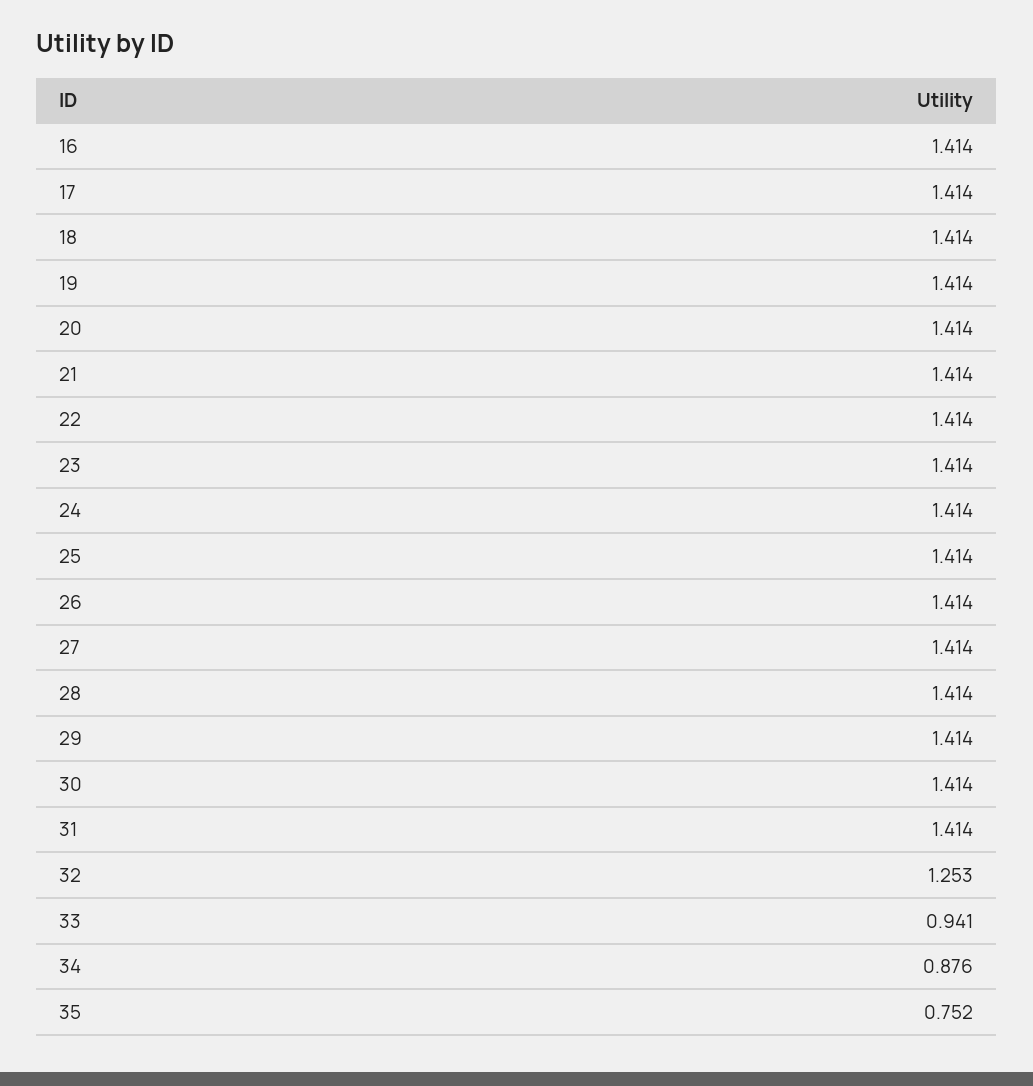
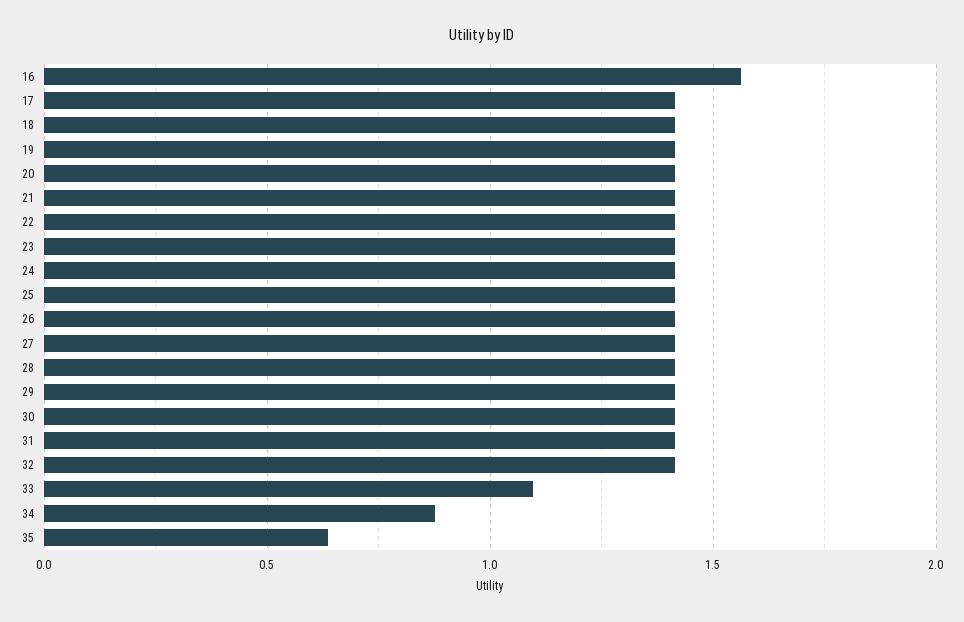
16: 1.414 -> 1.55
32: 1.253 -> 1.4
33: 0.941 -> 1.1
35: 0.752 -> 0.65

